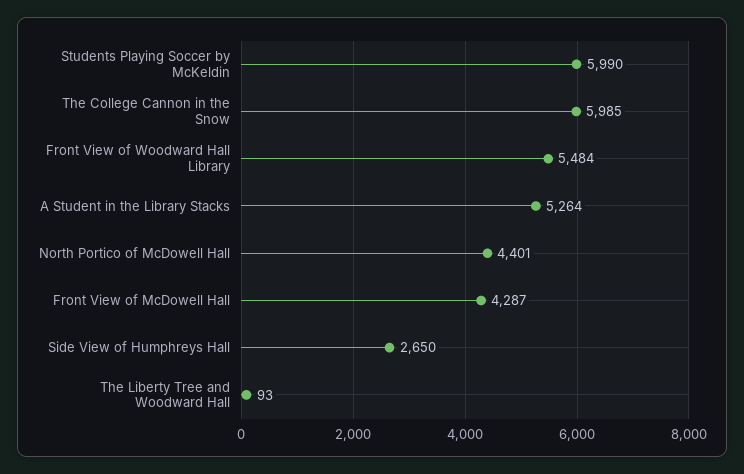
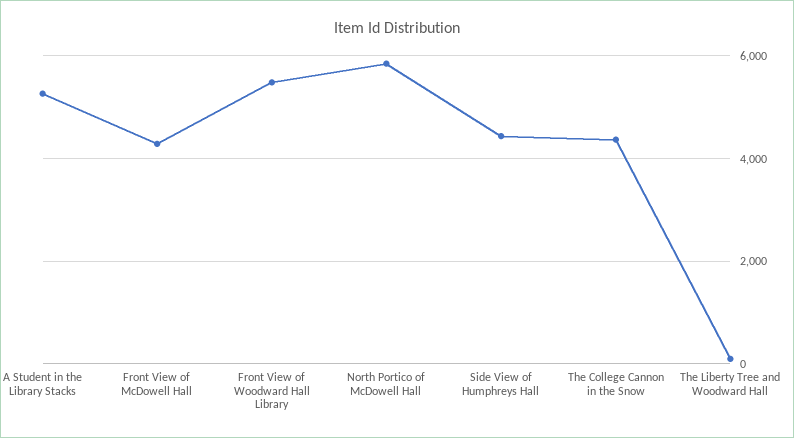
Students Playing Soccer by McKeldin: 5990 -> none
The College Cannon in the Snow: 5985 -> 4400
North Portico of McDowell Hall: 4401 -> 5800
Side View of Humphreys Hall: 2650 -> 4400

